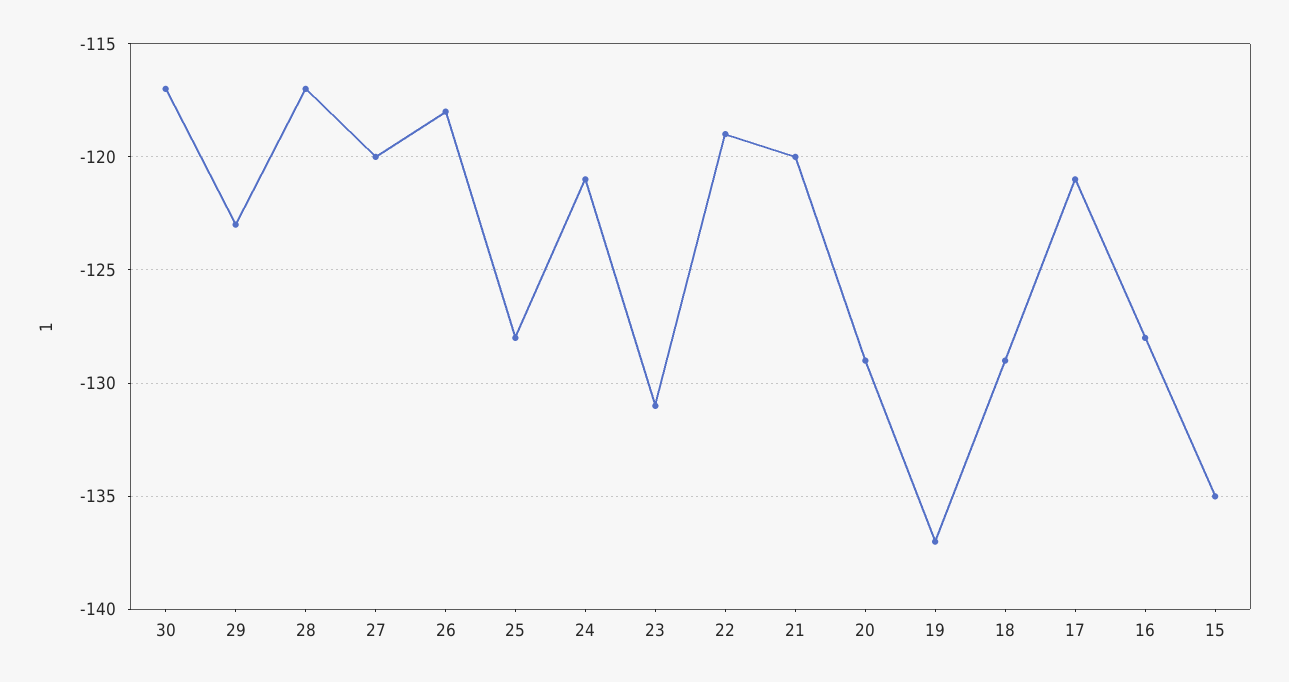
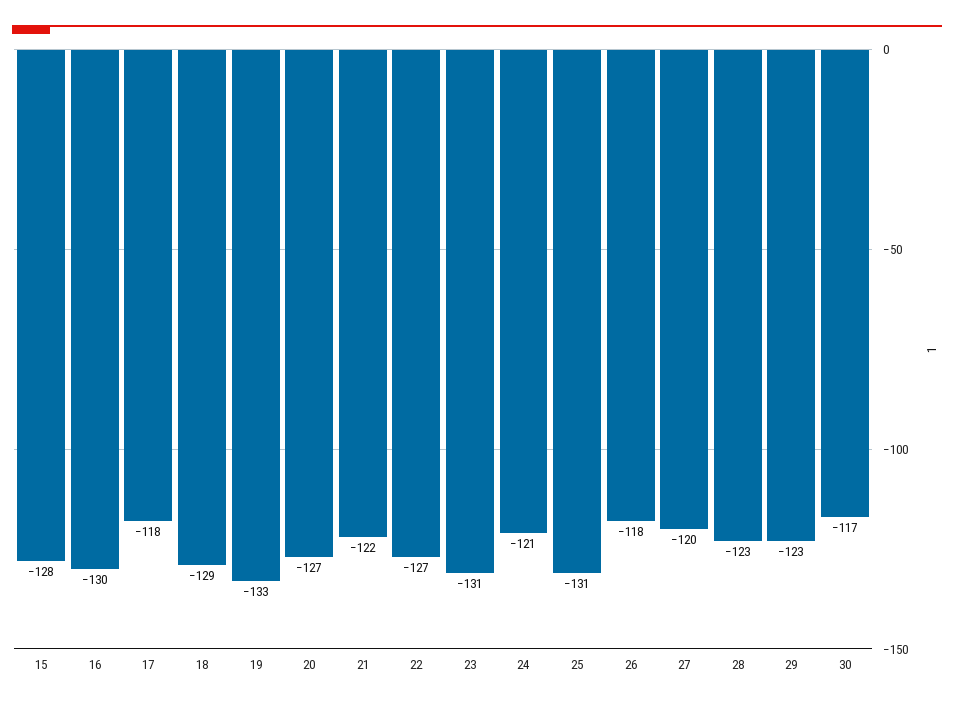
28: -117 -> -123
25: -128 -> -131
22: -119 -> -127
21: -120 -> -122
20: -129 -> -127
19: -137 -> -133
17: -121 -> -118
16: -128 -> -130
15: -135 -> -128

